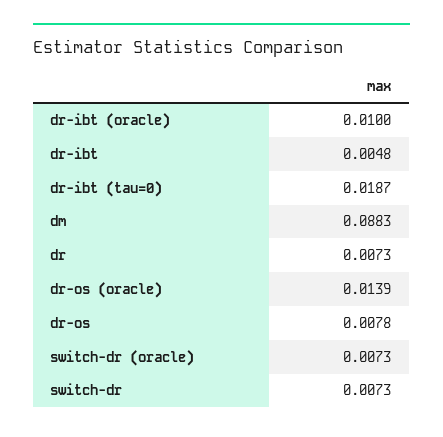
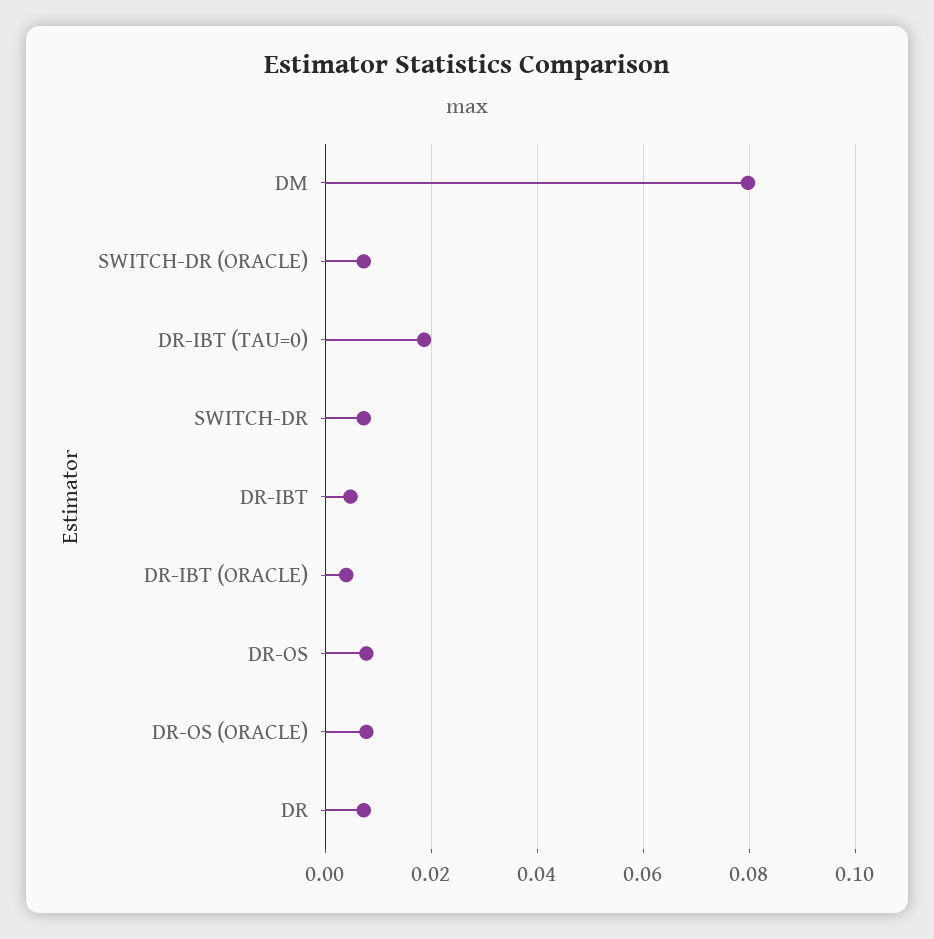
dr-ibt (oracle): 0.01 -> 0.004
dm: 0.0883 -> 0.08
dr-os (oracle): 0.0139 -> 0.008

